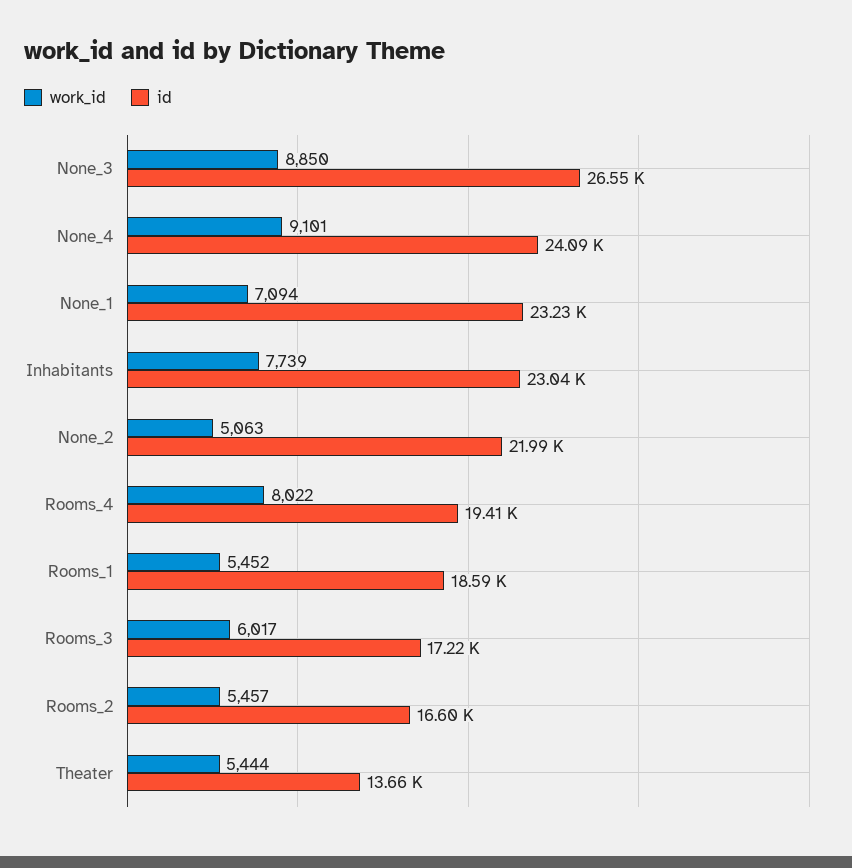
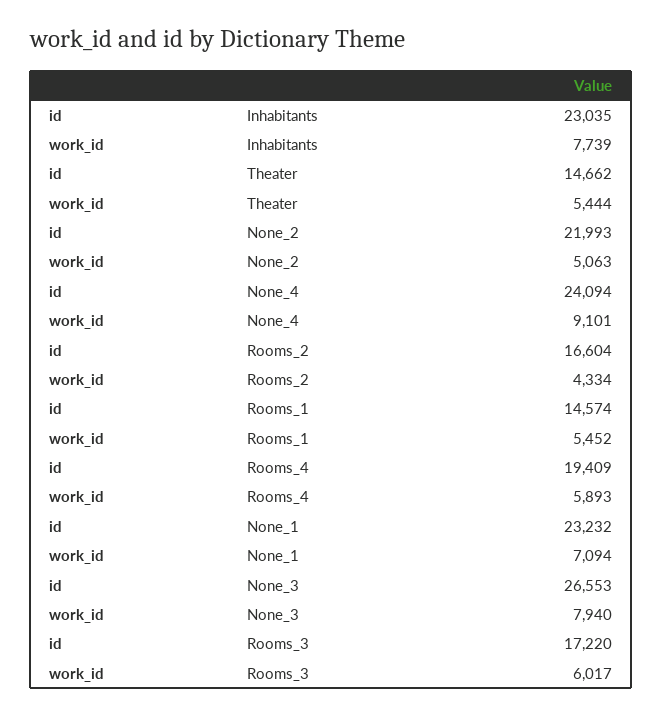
work_id, None_3: 8850 -> 7940
work_id, Rooms_4: 8022 -> 5893
id, Rooms_1: 18590 -> 14574
work_id, Rooms_2: 5457 -> 4334
id, Theater: 13660 -> 14662

